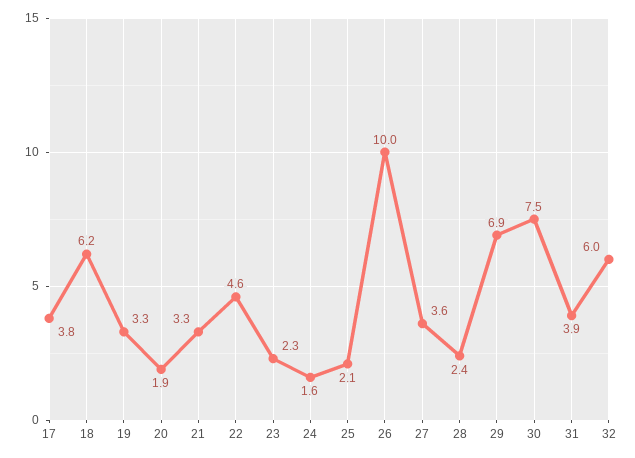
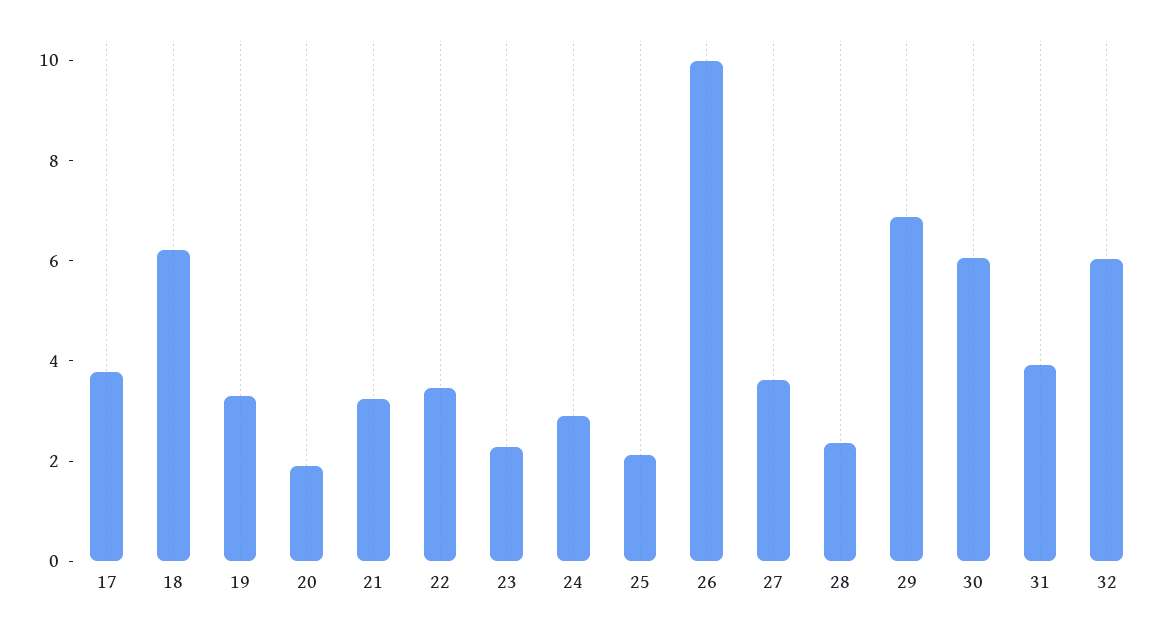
22: 4.6 -> 3.5
24: 1.6 -> 3
30: 7.5 -> 6

